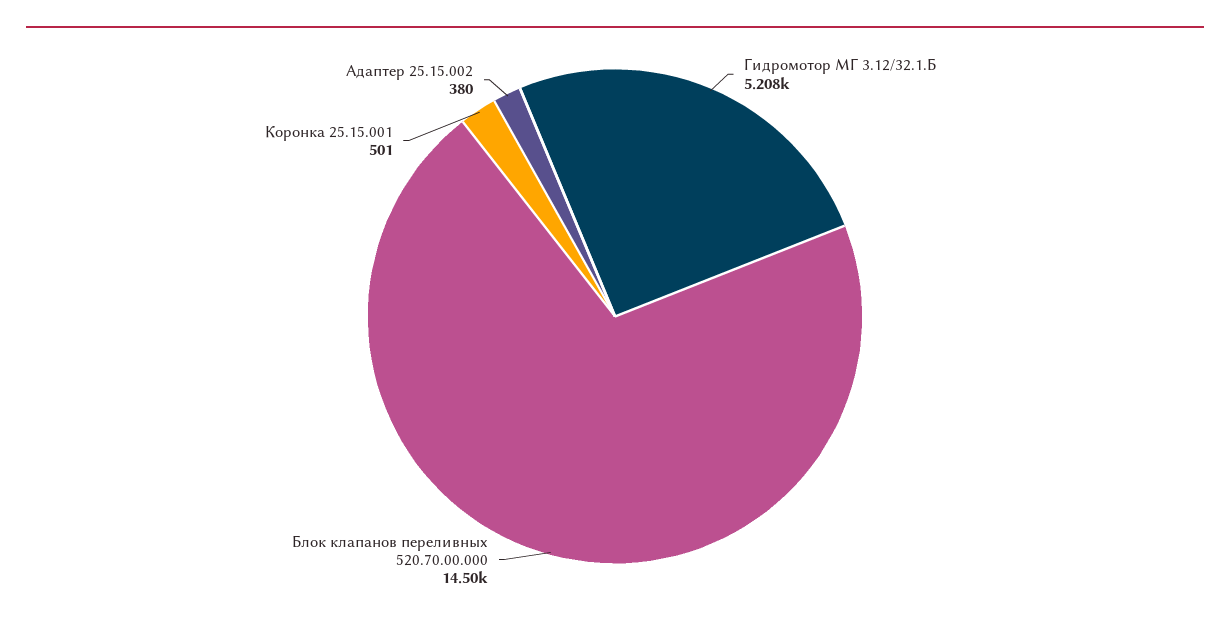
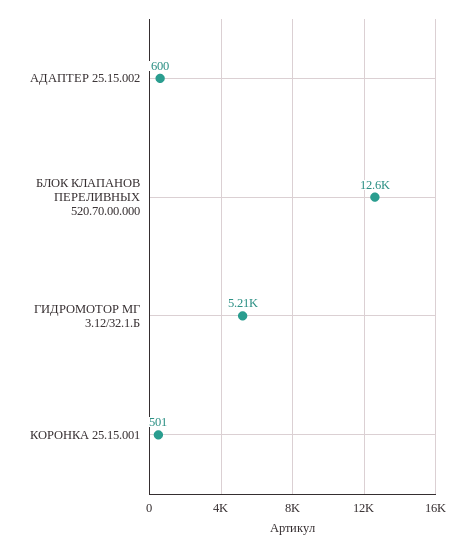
Блок клапанов переливных 520.70.00.000: 14500 -> 12600
Адаптер 25.15.002: 380 -> 600

